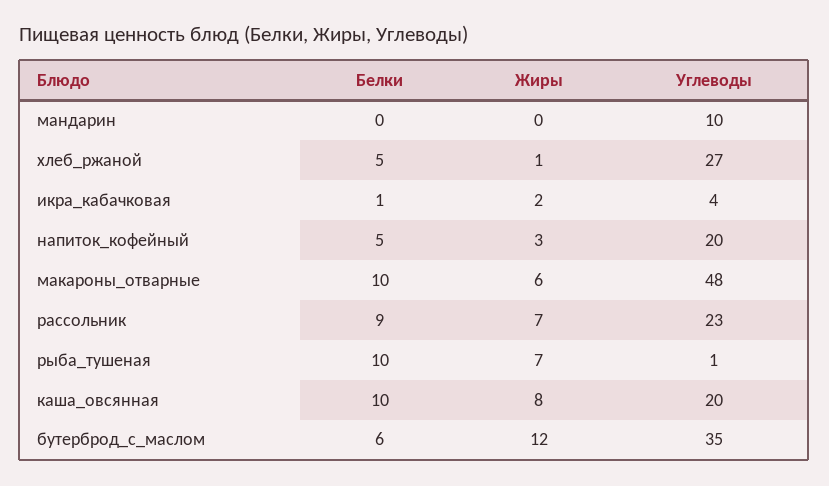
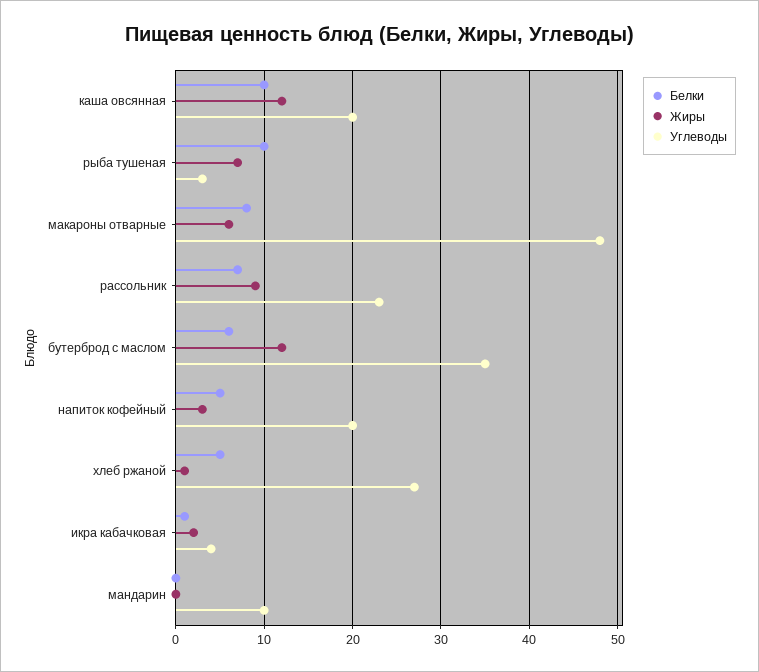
Белки, макароны_отварные: 10 -> 8
Белки, рассольник: 9 -> 7
Жиры, рассольник: 7 -> 9
Углеводы, рыба_тушеная: 1 -> 3
Жиры, каша_овсянная: 8 -> 12

